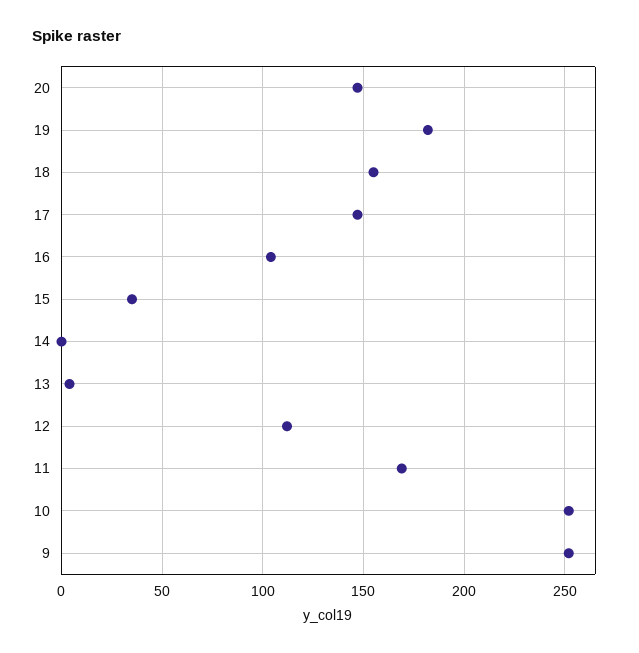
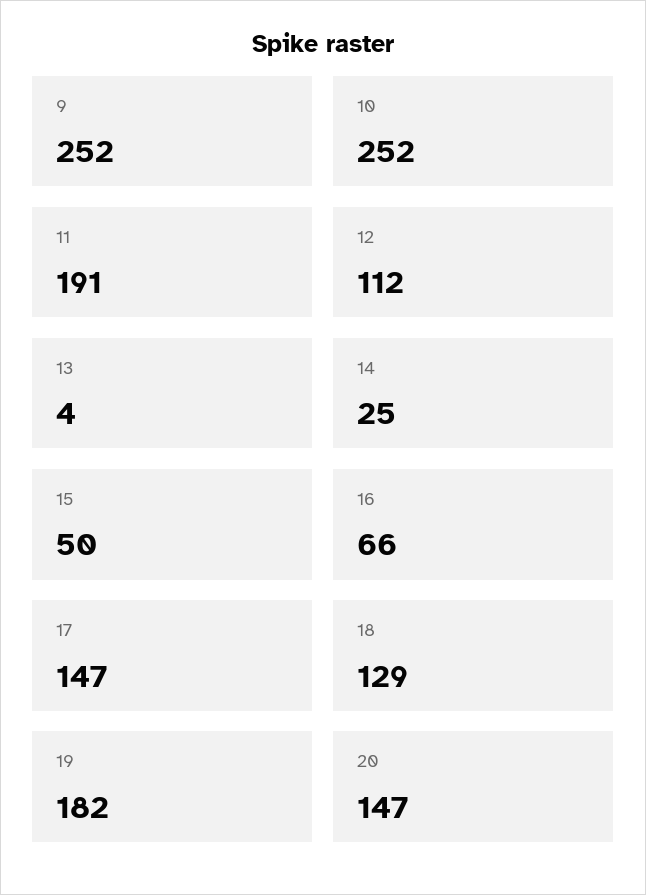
18: 155 -> 129
16: 105 -> 66
15: 35 -> 50
14: 0 -> 25
11: 170 -> 191

